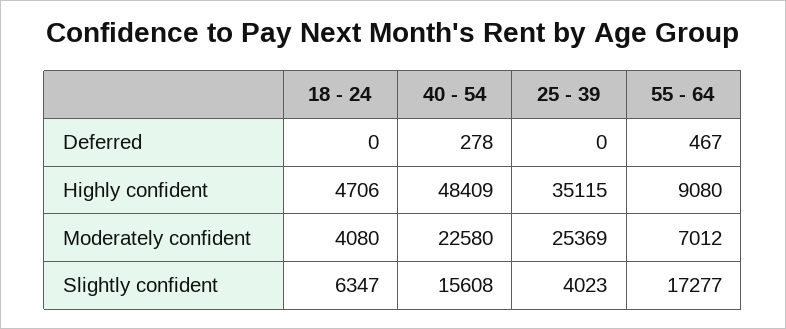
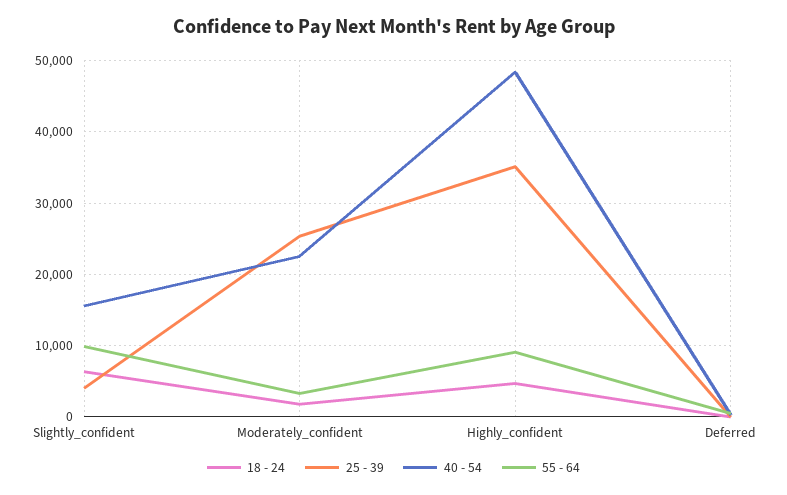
18 - 24, Moderately confident: 4080 -> 2000
55 - 64, Moderately confident: 7012 -> 3000
55 - 64, Slightly confident: 17277 -> 10000

